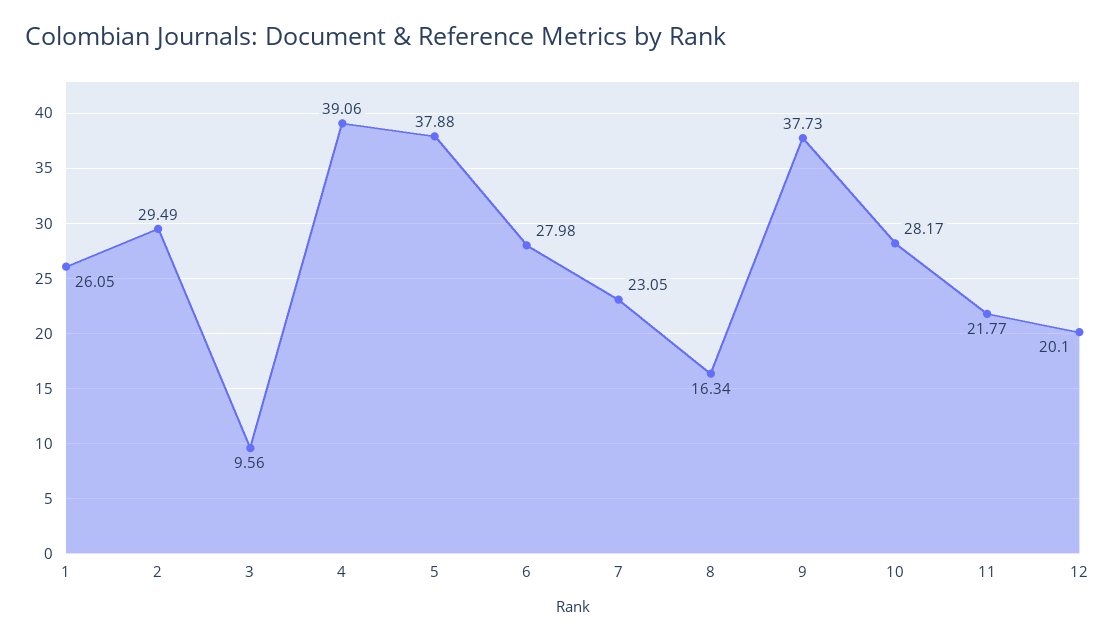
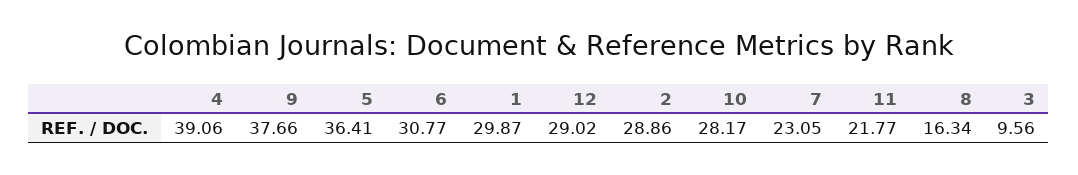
1: 26.05 -> 29.87
2: 29.49 -> 28.86
5: 37.88 -> 36.41
6: 27.98 -> 30.77
9: 37.73 -> 37.66
12: 20.1 -> 29.02

